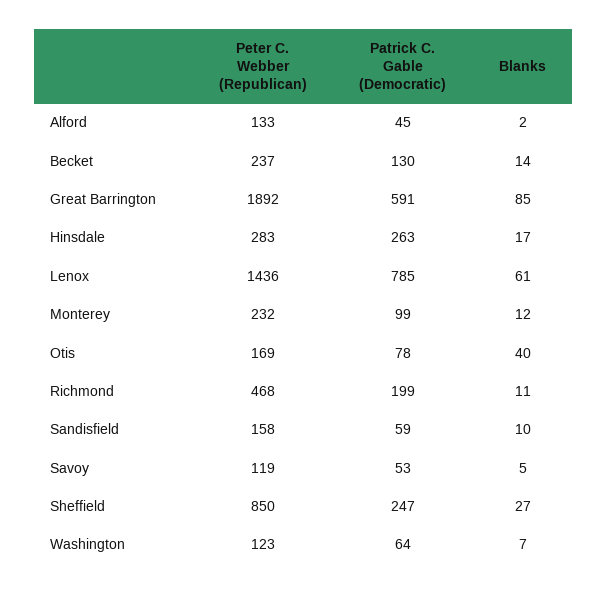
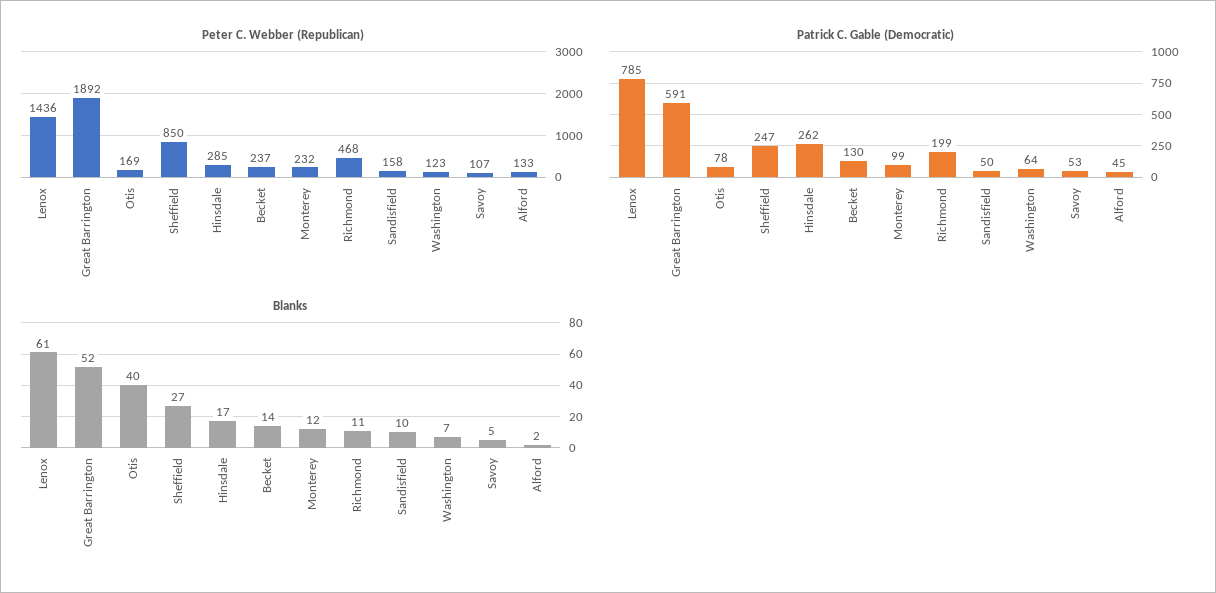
Blanks, Great Barrington: 85 -> 52
Peter C. Webber (Republican), Hinsdale: 283 -> 285
Patrick C. Gable (Democratic), Hinsdale: 263 -> 262
Patrick C. Gable (Democratic), Sandisfield: 59 -> 50
Peter C. Webber (Republican), Savoy: 119 -> 107

